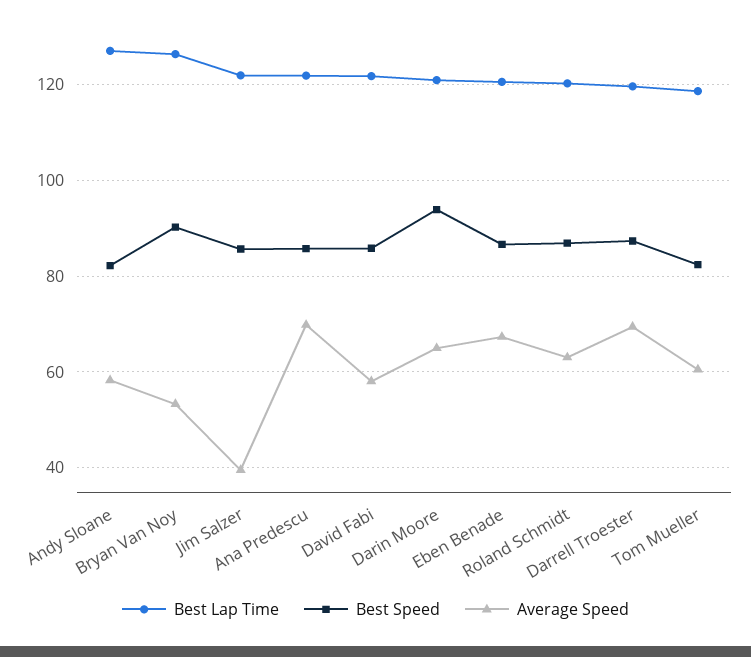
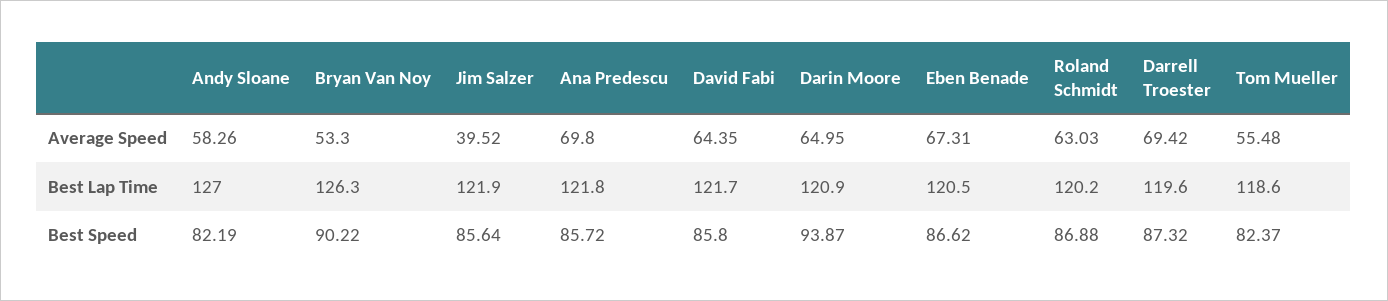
Average Speed, David Fabi: 58 -> 64.35
Average Speed, Tom Mueller: 60 -> 55.48

